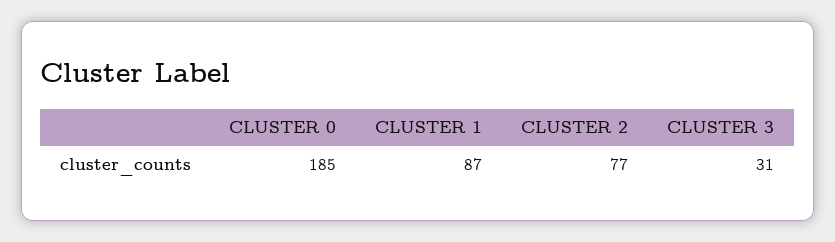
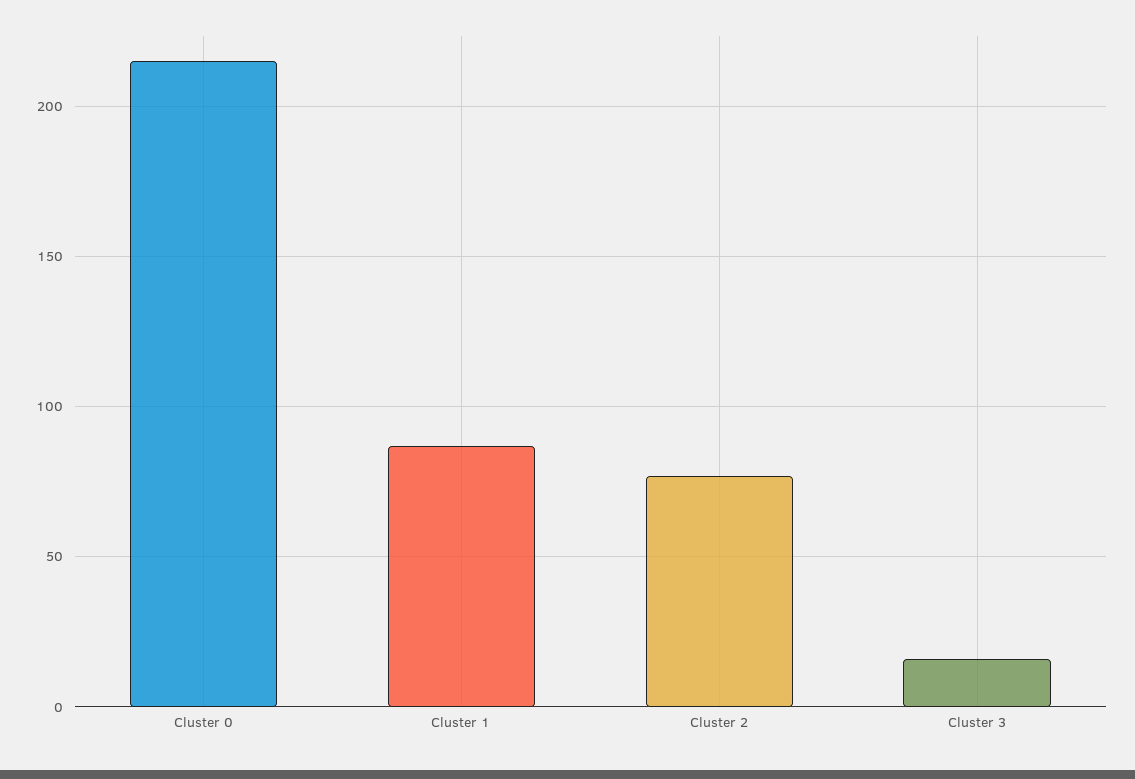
CLUSTER 0: 185 -> 215
CLUSTER 3: 31 -> 15

